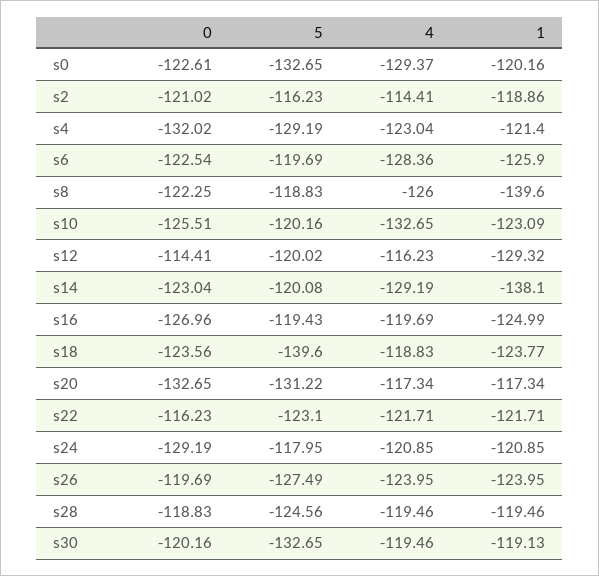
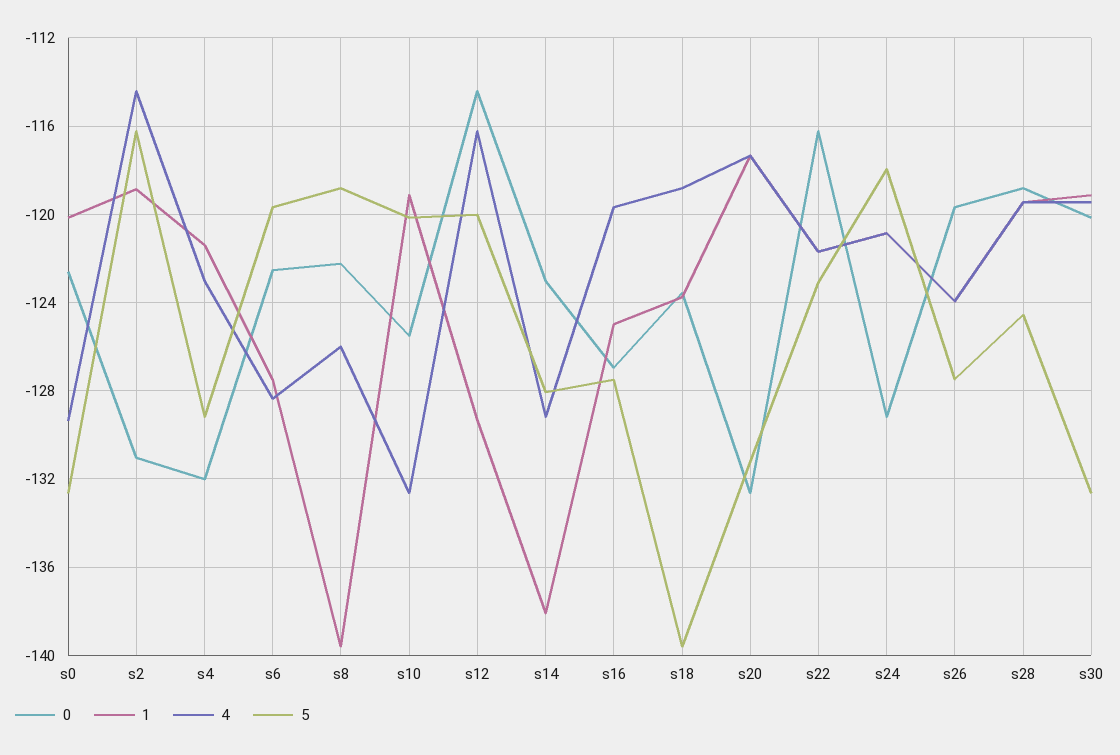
0, s2: -121.02 -> -131
1, s6: -125.9 -> -127.5
1, s10: -123.09 -> -119
5, s14: -120.08 -> -128
5, s16: -119.43 -> -127.5

